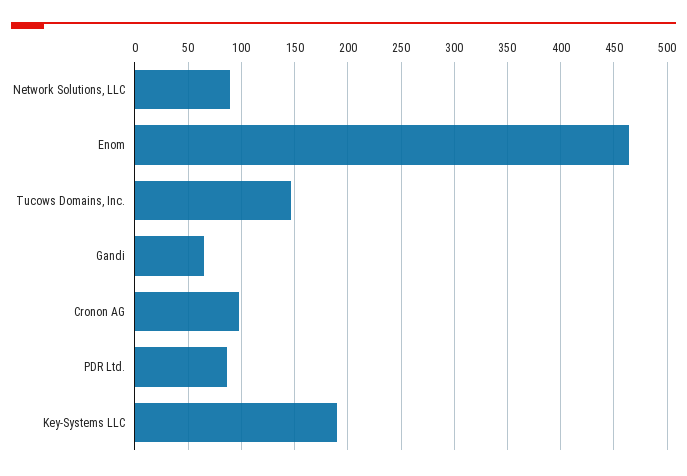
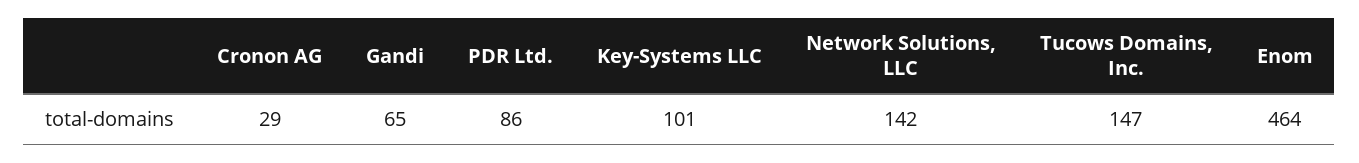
Network Solutions, LLC: 90 -> 142
Cronon AG: 100 -> 29
Key-Systems LLC: 190 -> 101

